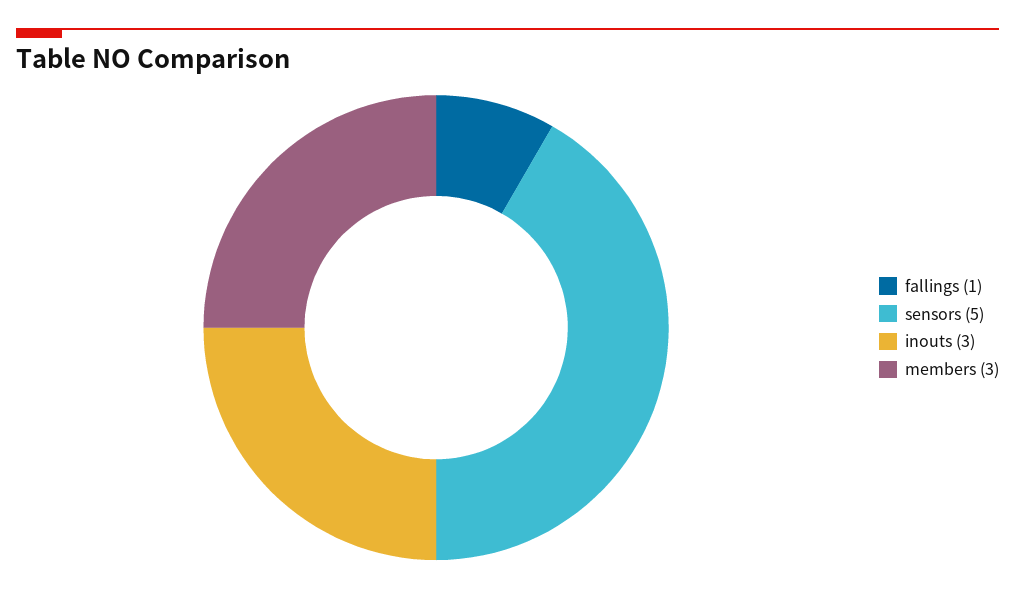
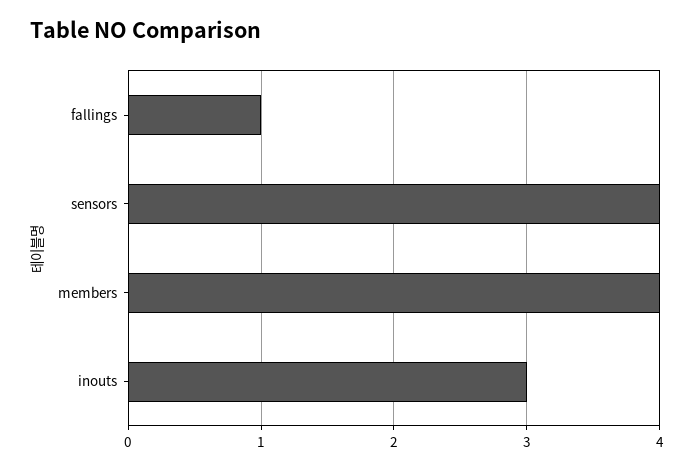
sensors: 5 -> 4
members: 3 -> 4

